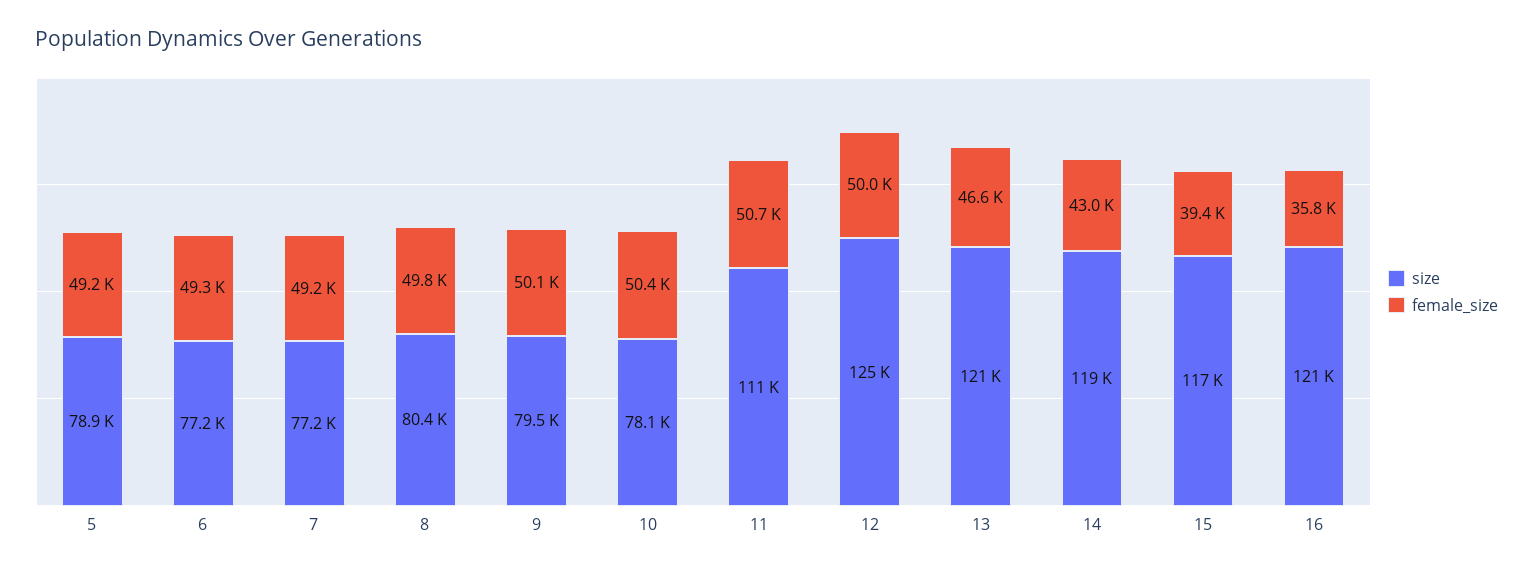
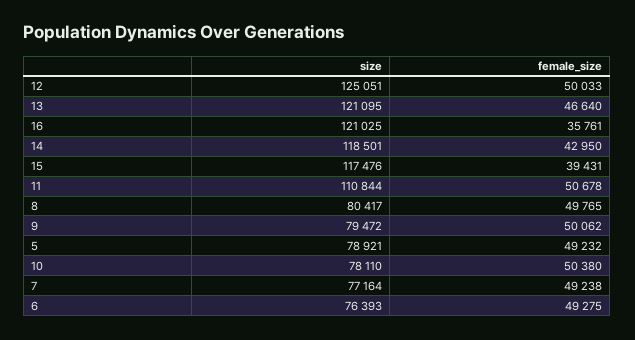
size, 6: 77200 -> 76393

